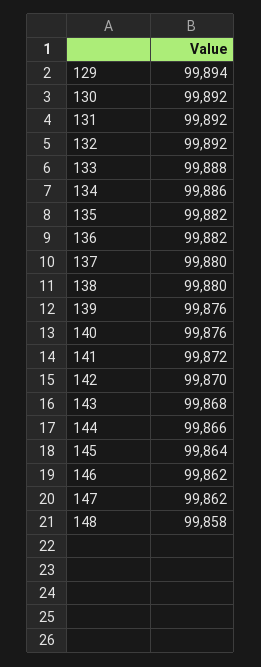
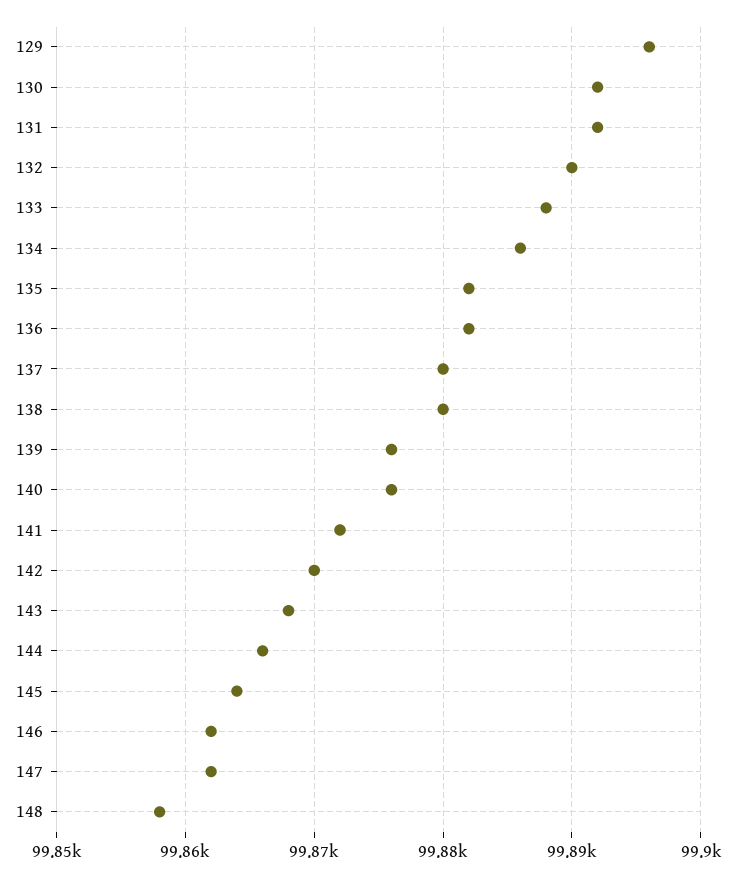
129: 99894 -> 99896
132: 99892 -> 99890

